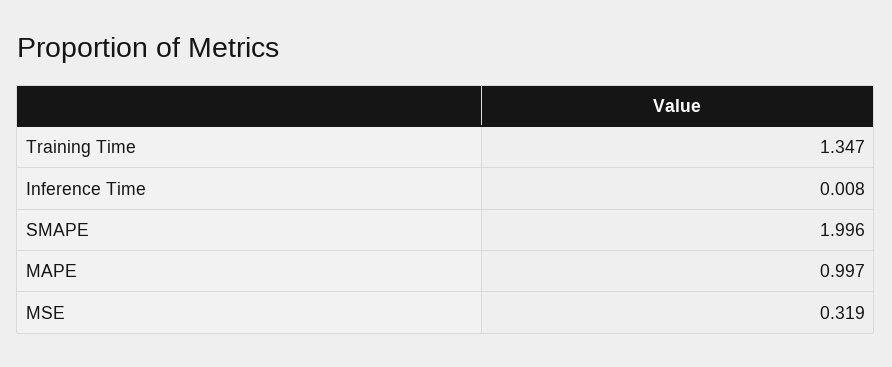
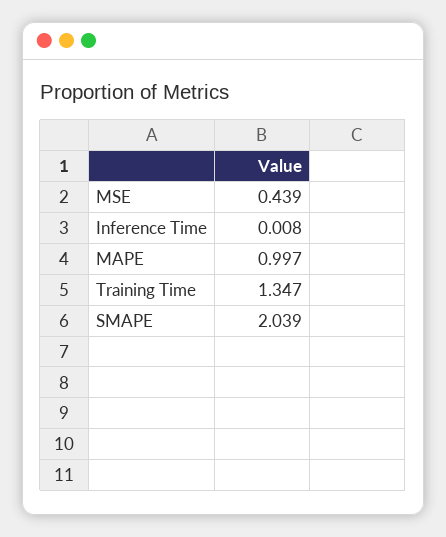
SMAPE: 1.996 -> 2.039
MSE: 0.319 -> 0.439

